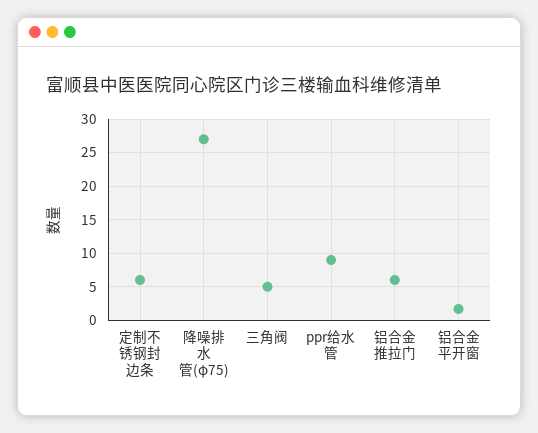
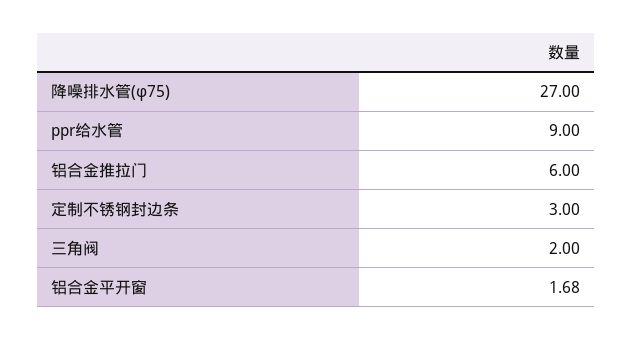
定制不锈钢封边条: 6 -> 3
三角阀: 5 -> 2

